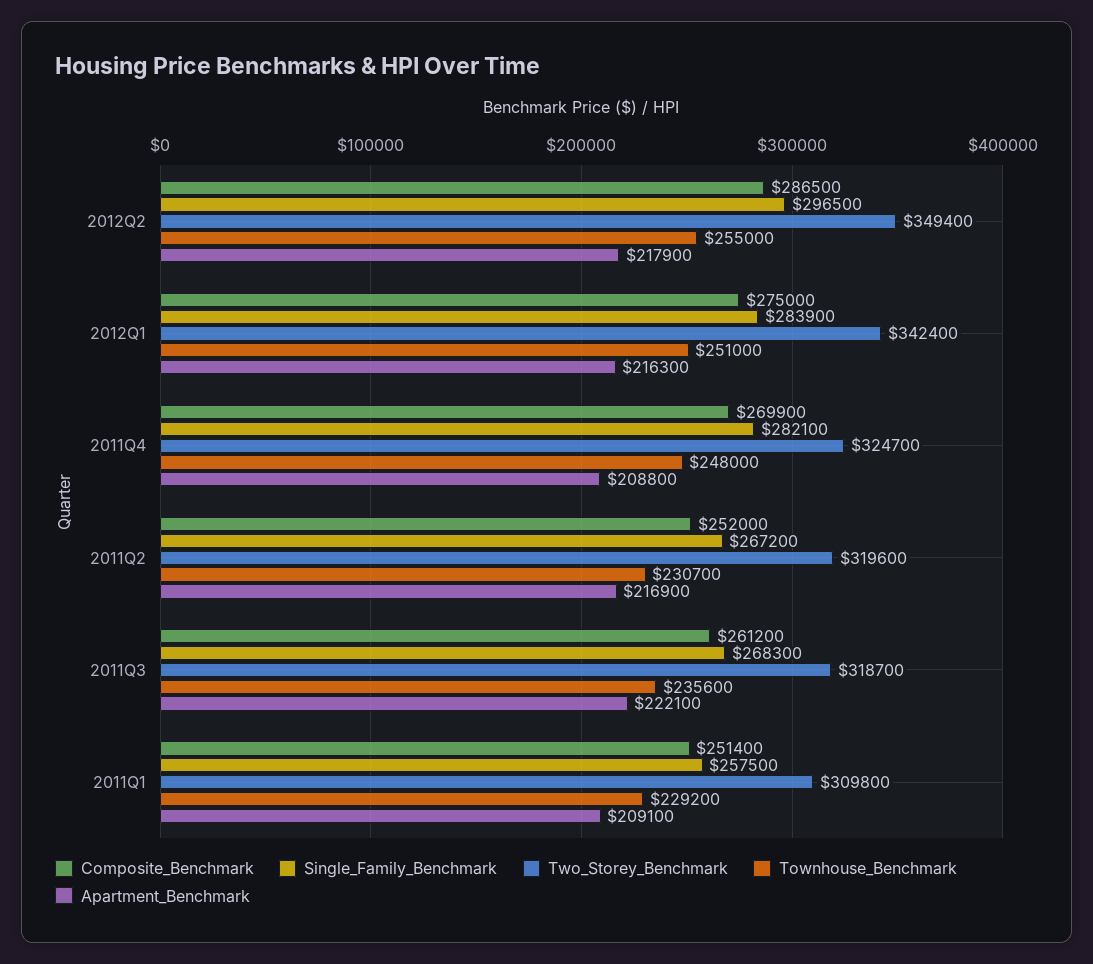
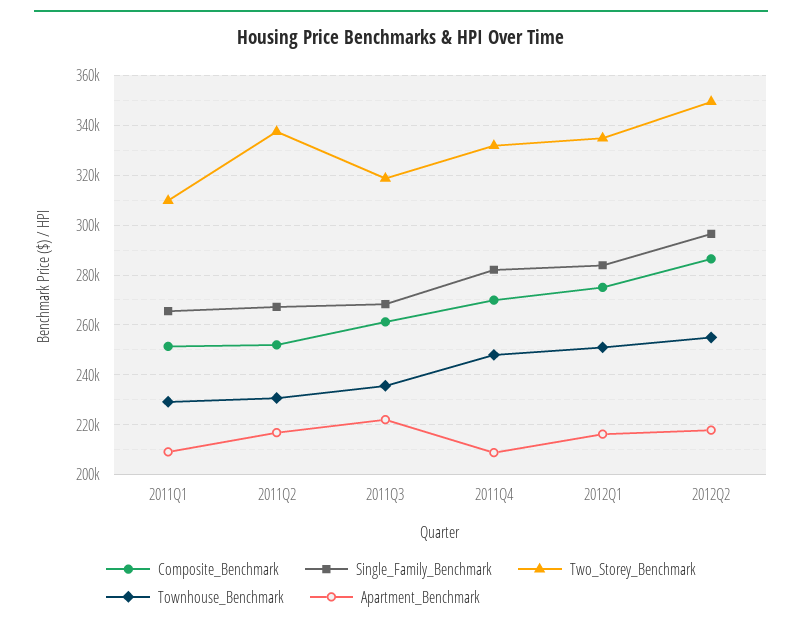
Two_Storey_Benchmark, 2012Q1: 342400 -> 335000
Two_Storey_Benchmark, 2011Q4: 324700 -> 332500
Two_Storey_Benchmark, 2011Q2: 319600 -> 337500
Single_Family_Benchmark, 2011Q1: 257500 -> 265000

